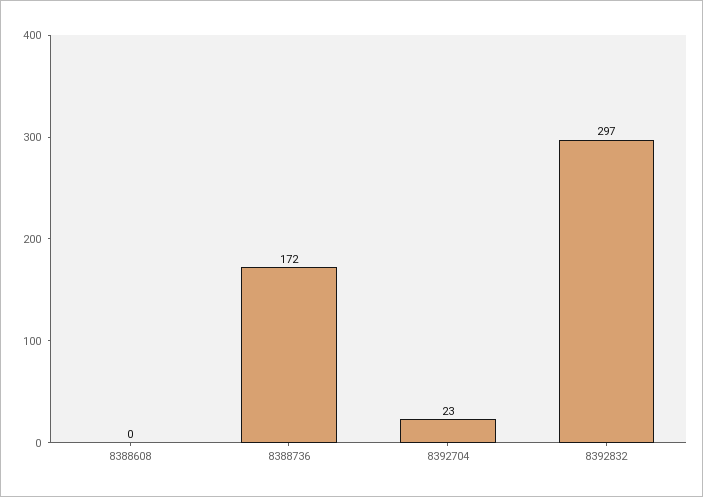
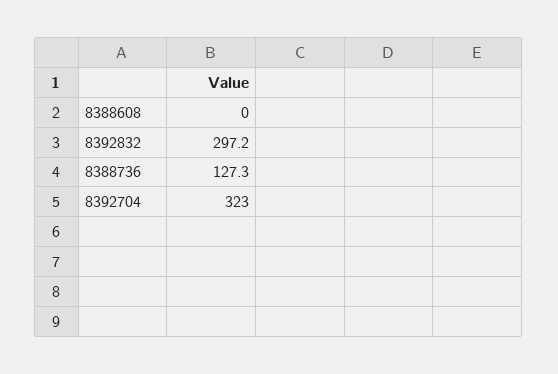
8388736: 172 -> 127.3
8392704: 23 -> 323

